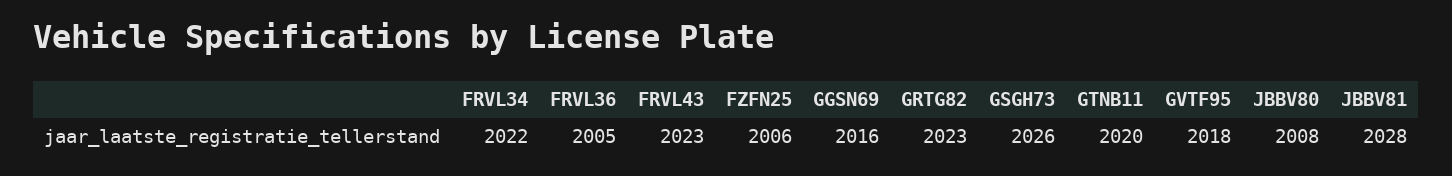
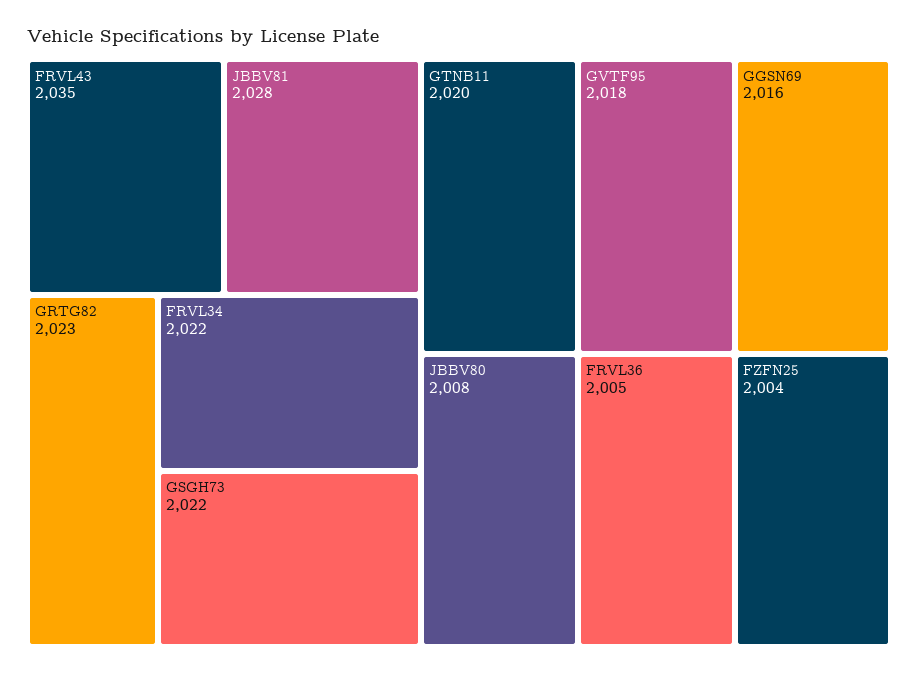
FRVL43: 2023 -> 2035
FZFN25: 2006 -> 2004
GSGH73: 2026 -> 2022

